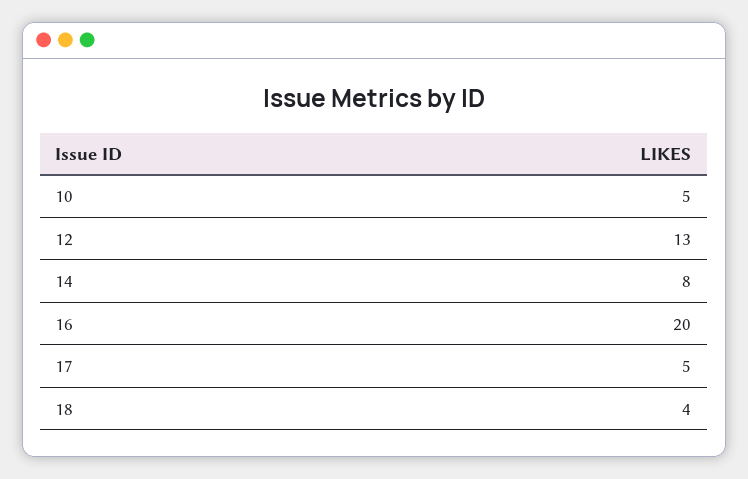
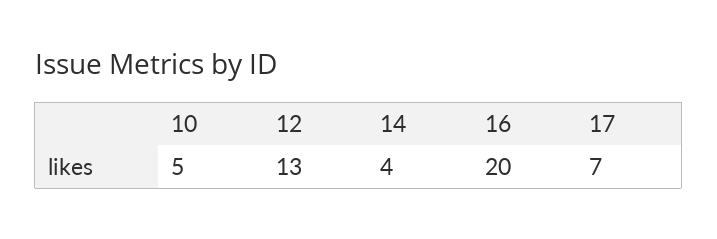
14: 8 -> 4
17: 5 -> 7
18: 4 -> none

